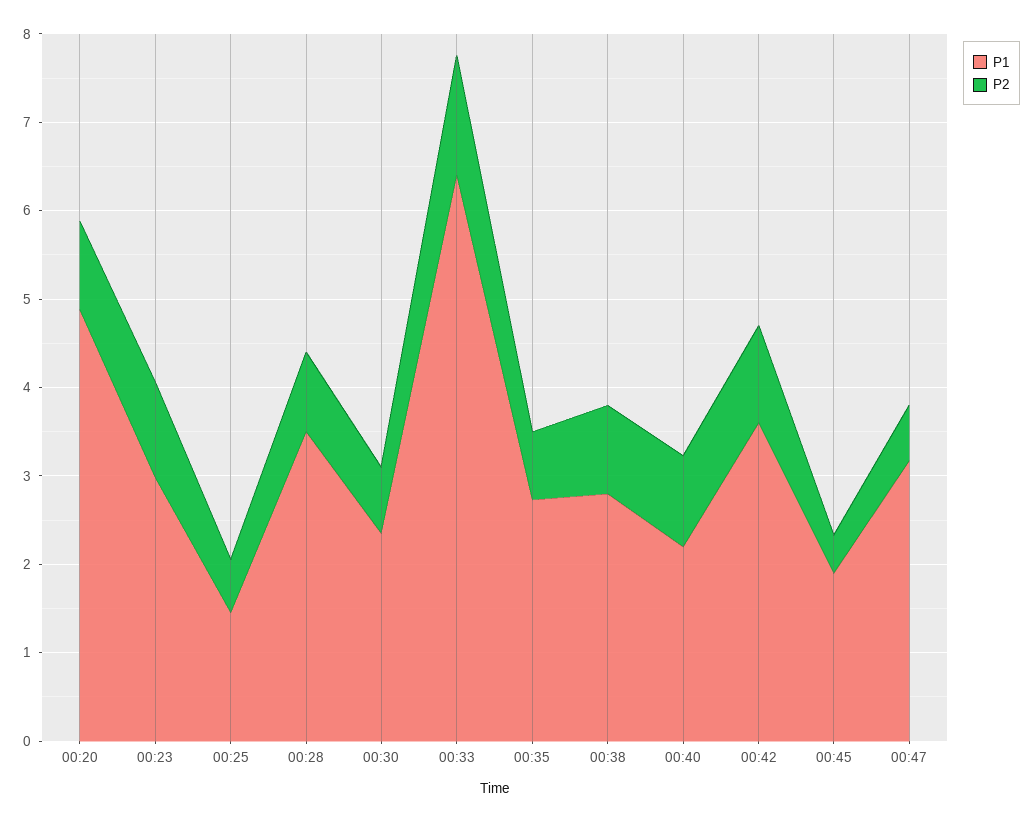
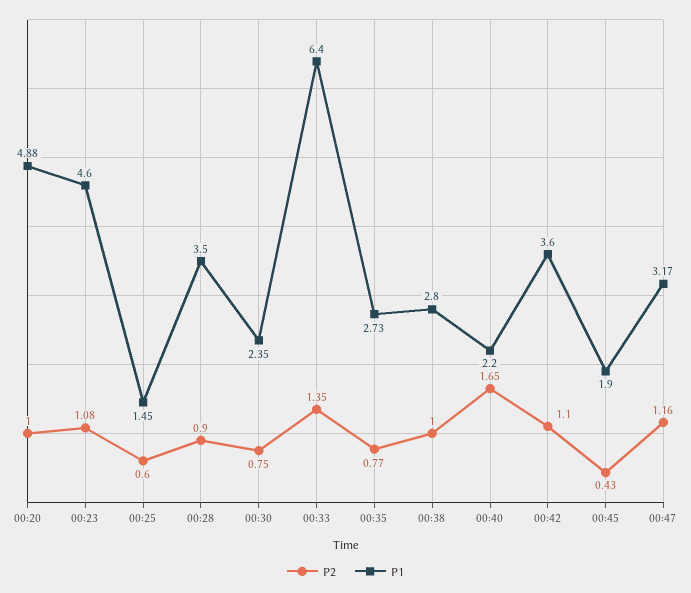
P1, 00:23: 3 -> 4.6
P2, 00:40: 1 -> 1.65
P2, 00:47: 0.6 -> 1.16

